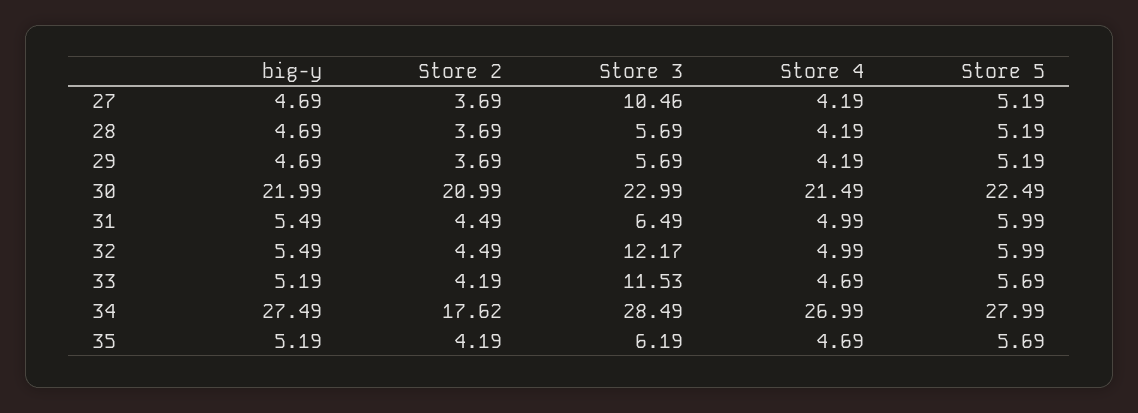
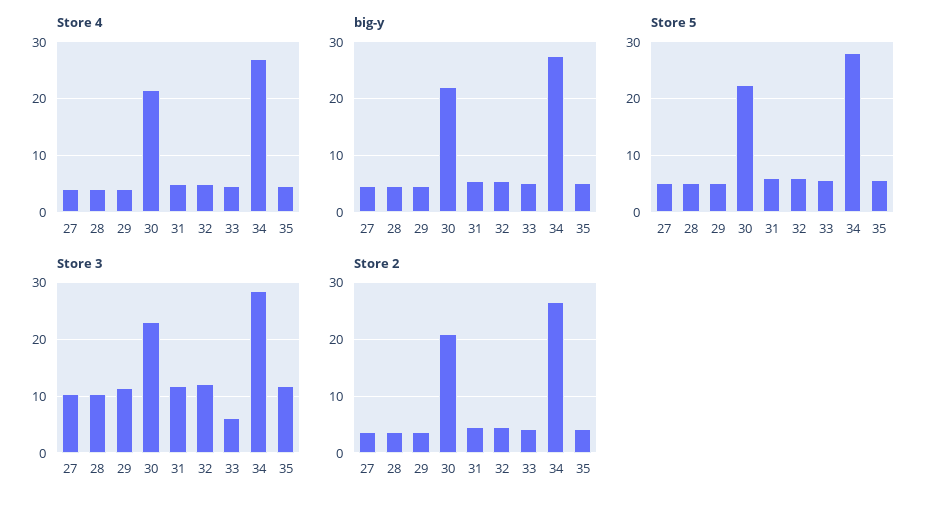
Store 3, 28: 5.69 -> 10
Store 3, 29: 5.69 -> 12
Store 3, 31: 6.49 -> 12
Store 3, 33: 11.53 -> 6
Store 2, 34: 17.62 -> 26
Store 3, 35: 6.19 -> 12

